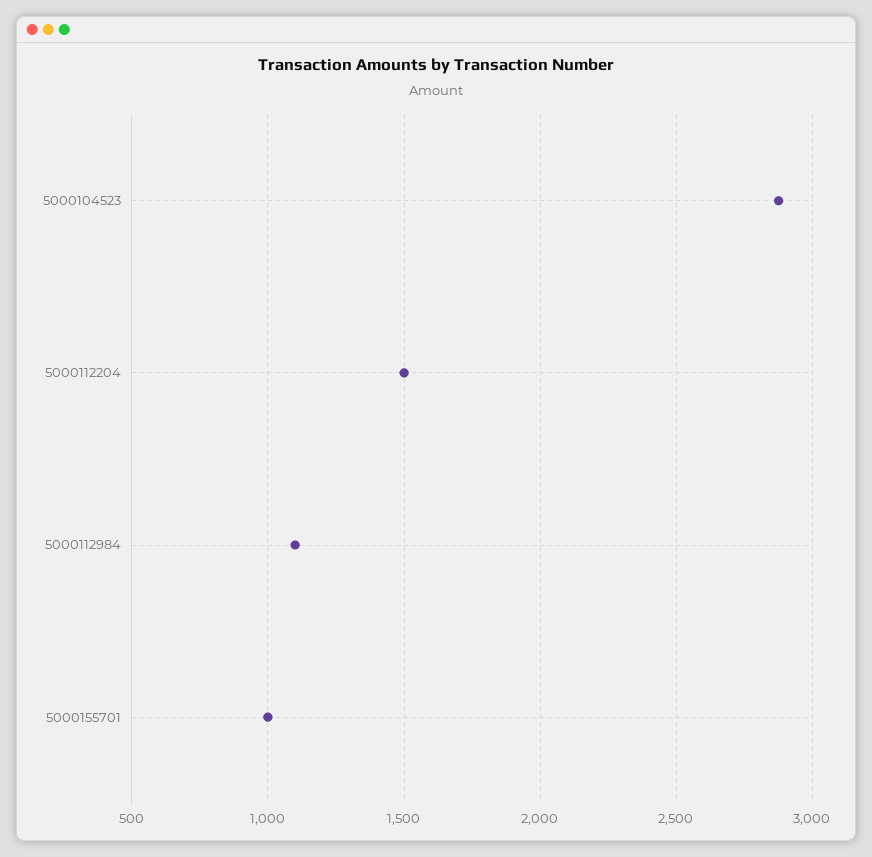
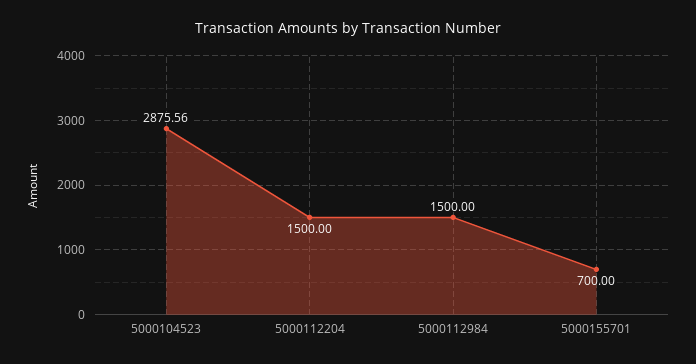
5000112984: 1100 -> 1500
5000155701: 1000 -> 700

